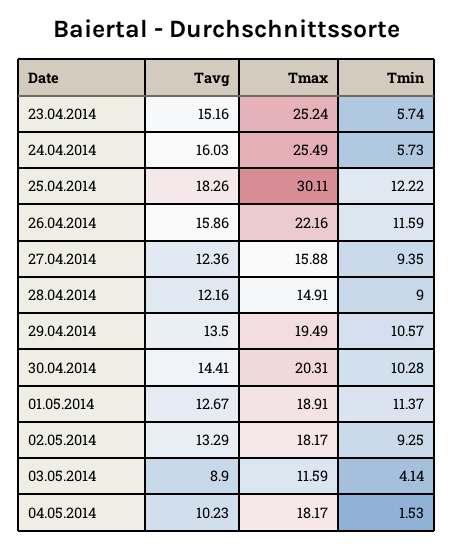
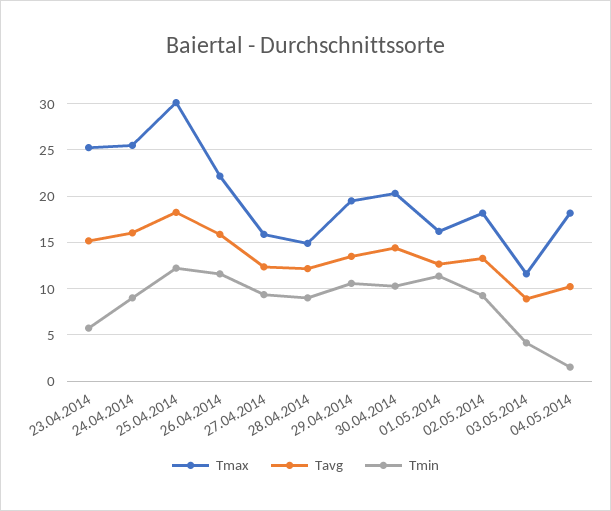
Tmin, 24.04.2014: 5.73 -> 9
Tmax, 01.05.2014: 18.91 -> 16

